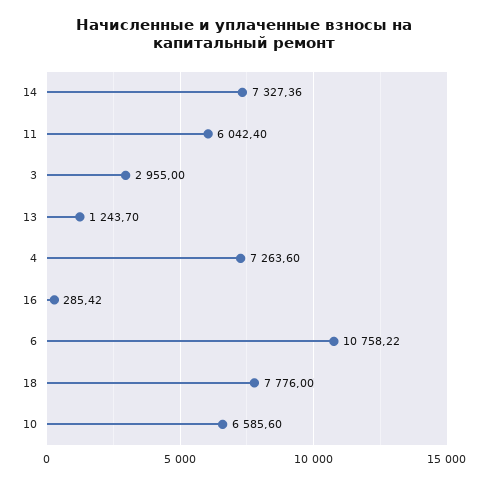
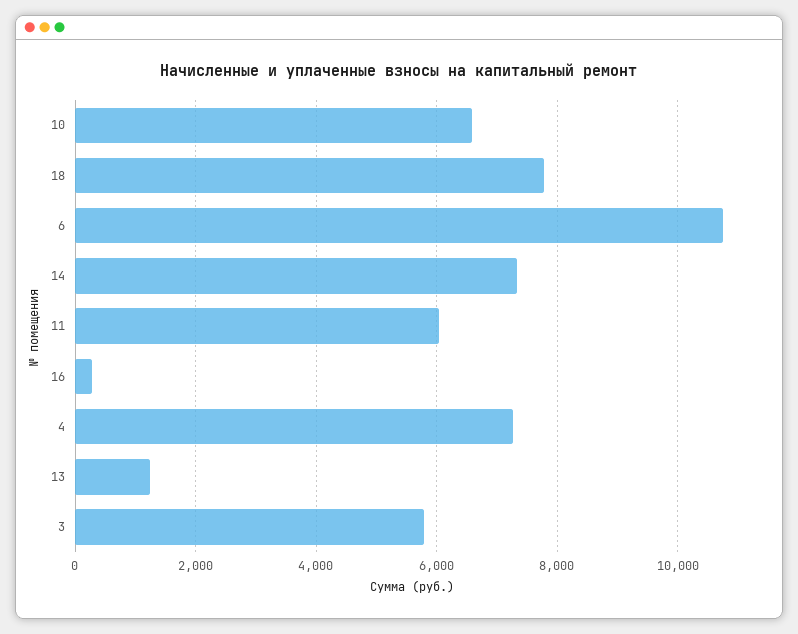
3: 2955 -> 5800

